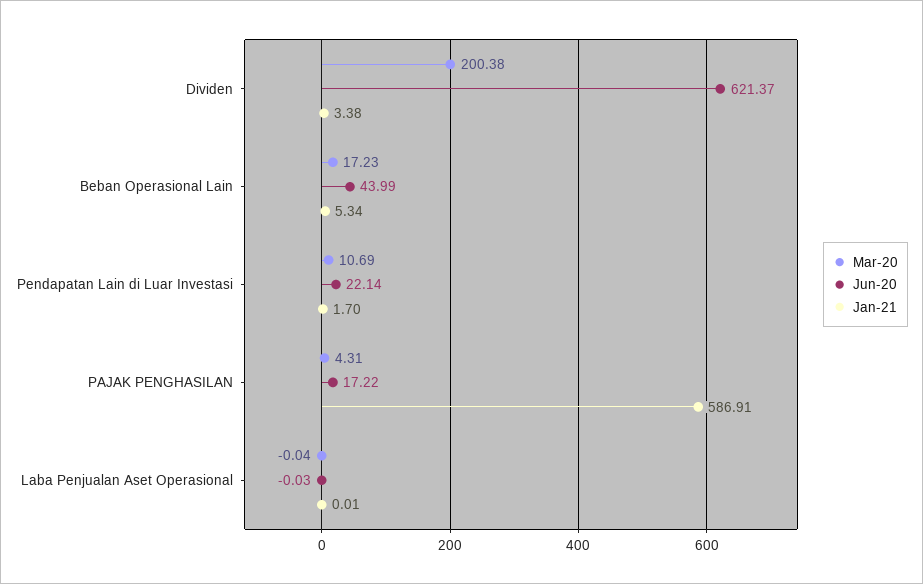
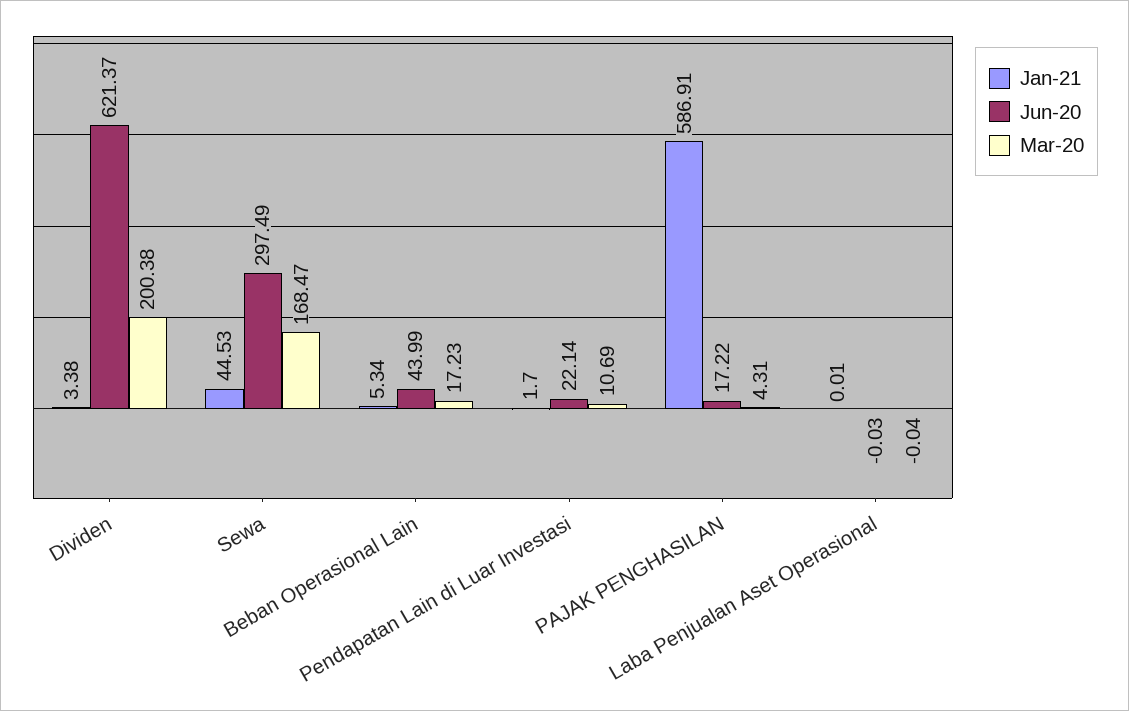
Jan-21, Sewa: none -> 44.53
Jun-20, Sewa: none -> 297.49
Mar-20, Sewa: none -> 168.47

